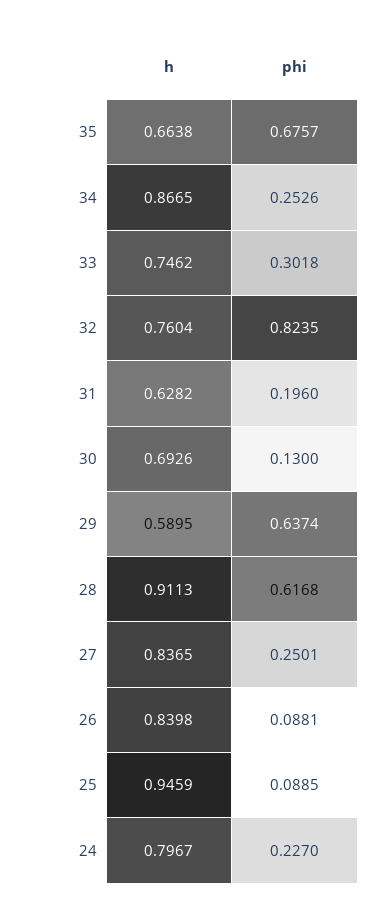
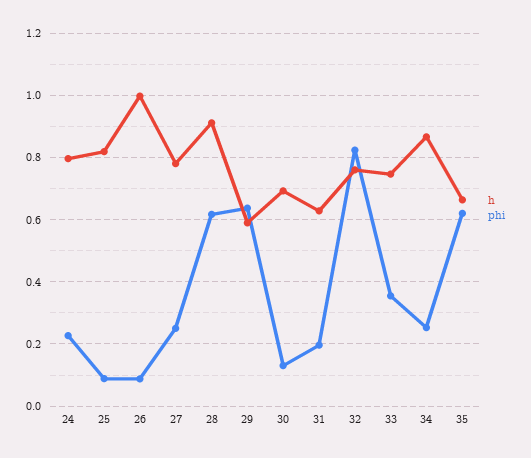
phi, 35: 0.6757 -> 0.62
phi, 33: 0.3018 -> 0.36
h, 27: 0.8365 -> 0.78
h, 26: 0.8398 -> 1
h, 25: 0.9459 -> 0.82

